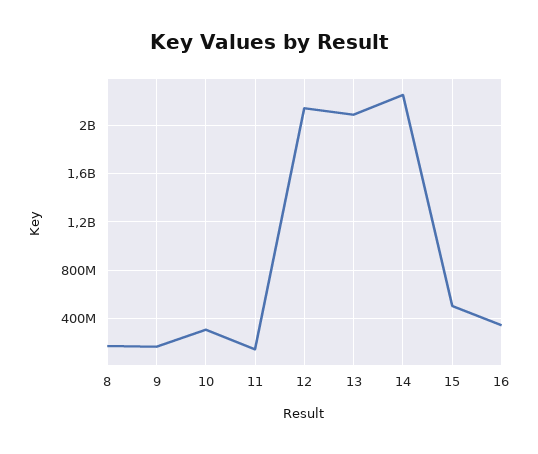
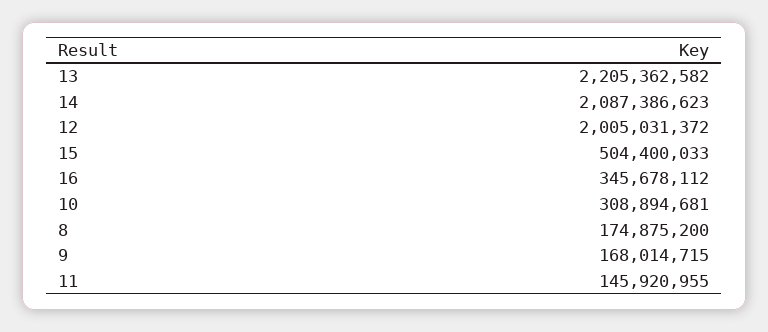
12: 2150000000 -> 2005031372
13: 2100000000 -> 2205362582
14: 2250000000 -> 2087386623

